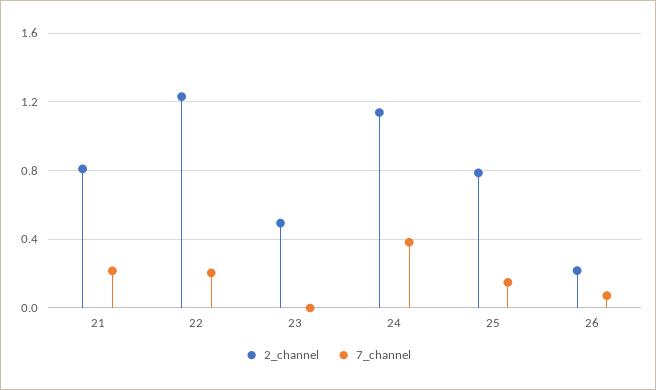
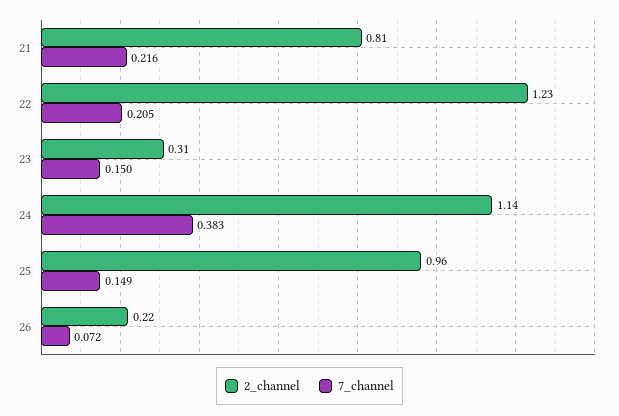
2_channel, 23: 0.5 -> 0.31
7_channel, 23: 0 -> 0.15
2_channel, 25: 0.8 -> 0.96

